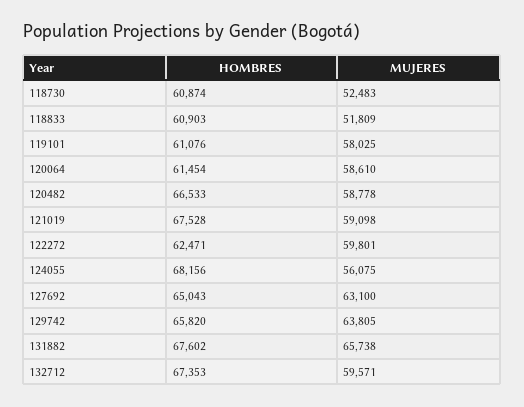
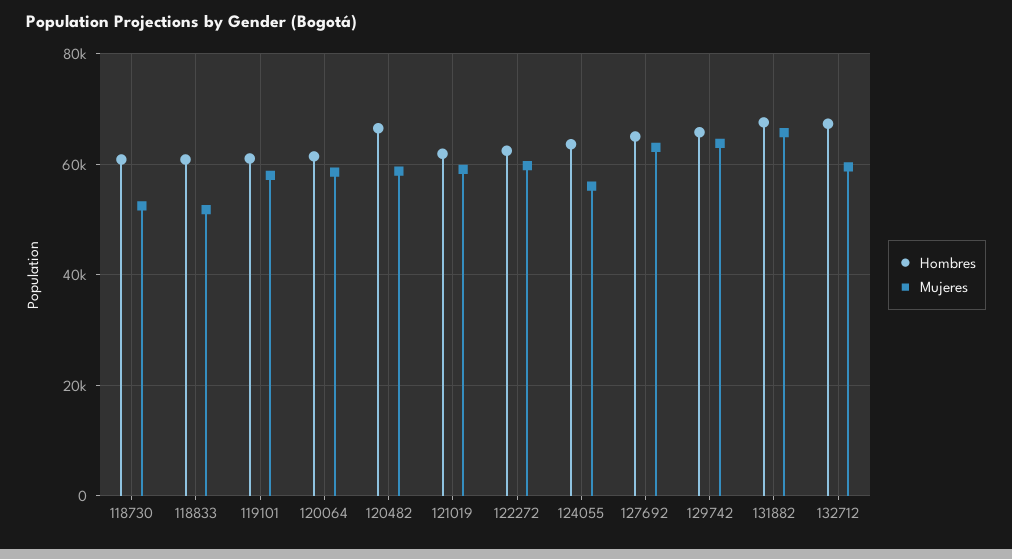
HOMBRES, 121019: 67528 -> 62000
HOMBRES, 124055: 68156 -> 64000

